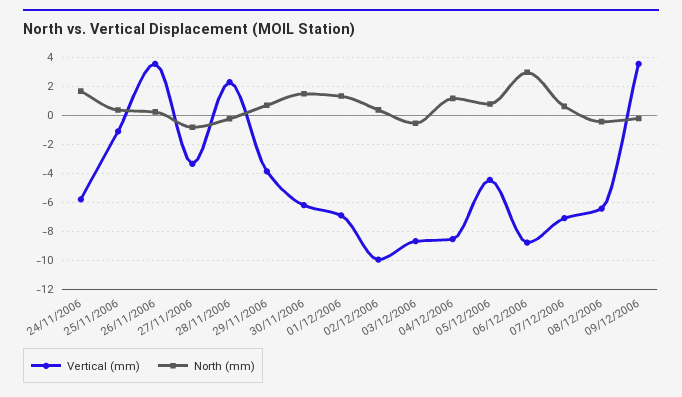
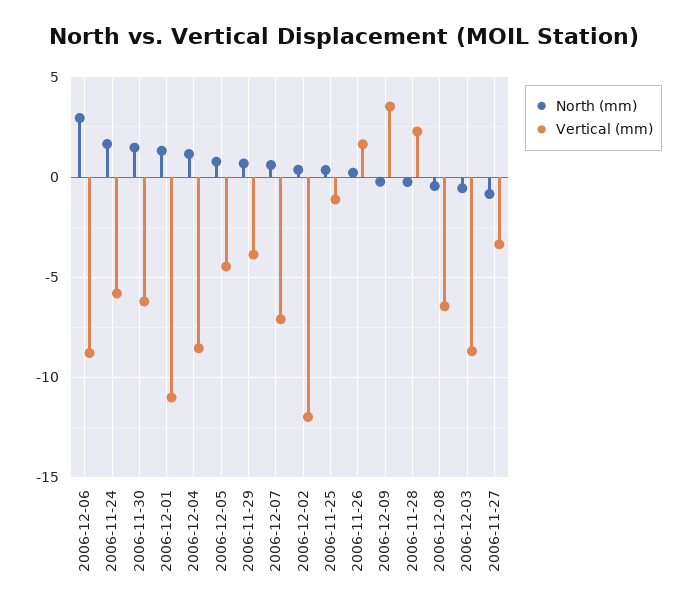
Vertical (mm), 26/11/2006: 3.5 -> 1.5
Vertical (mm), 01/12/2006: -7 -> -11
Vertical (mm), 02/12/2006: -10 -> -12

